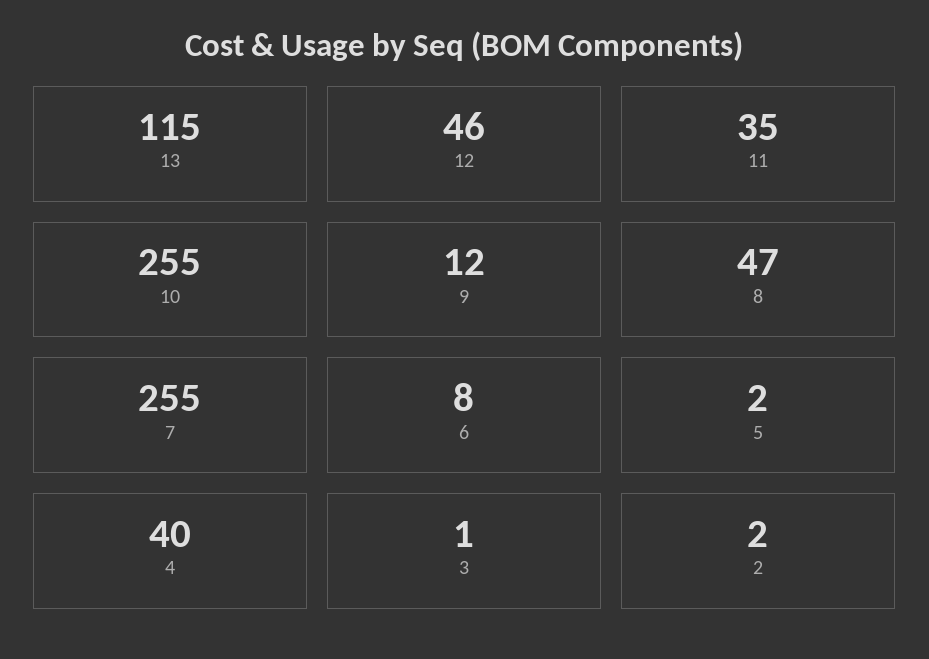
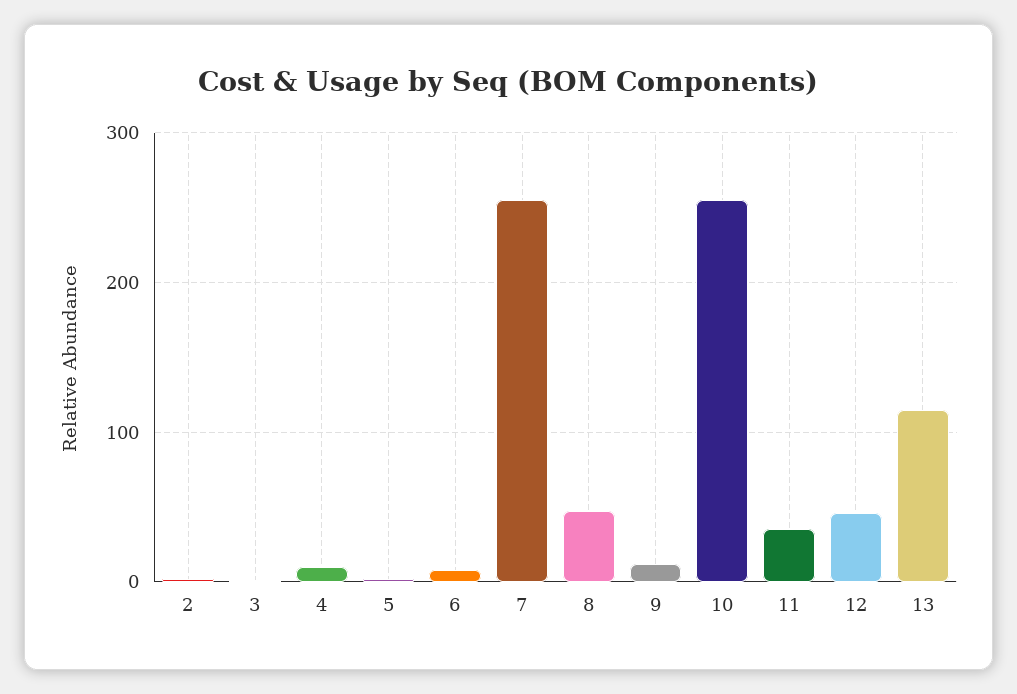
4: 40 -> 10

